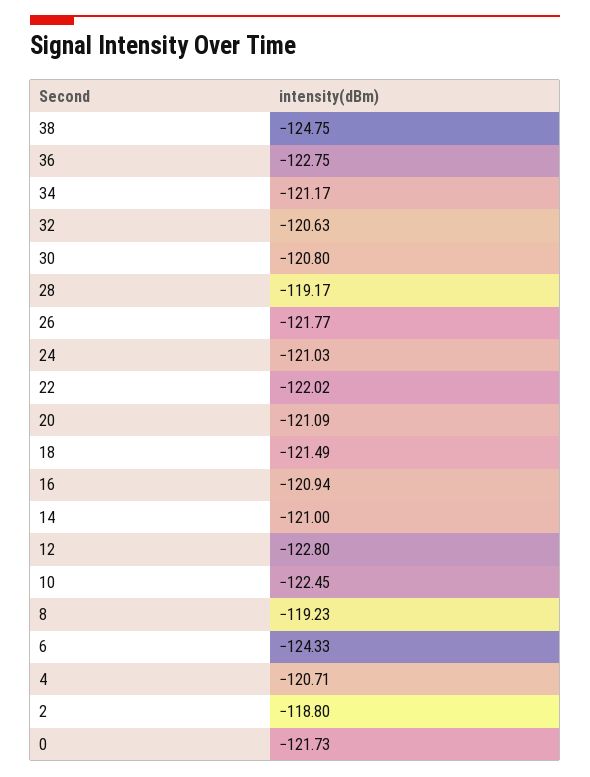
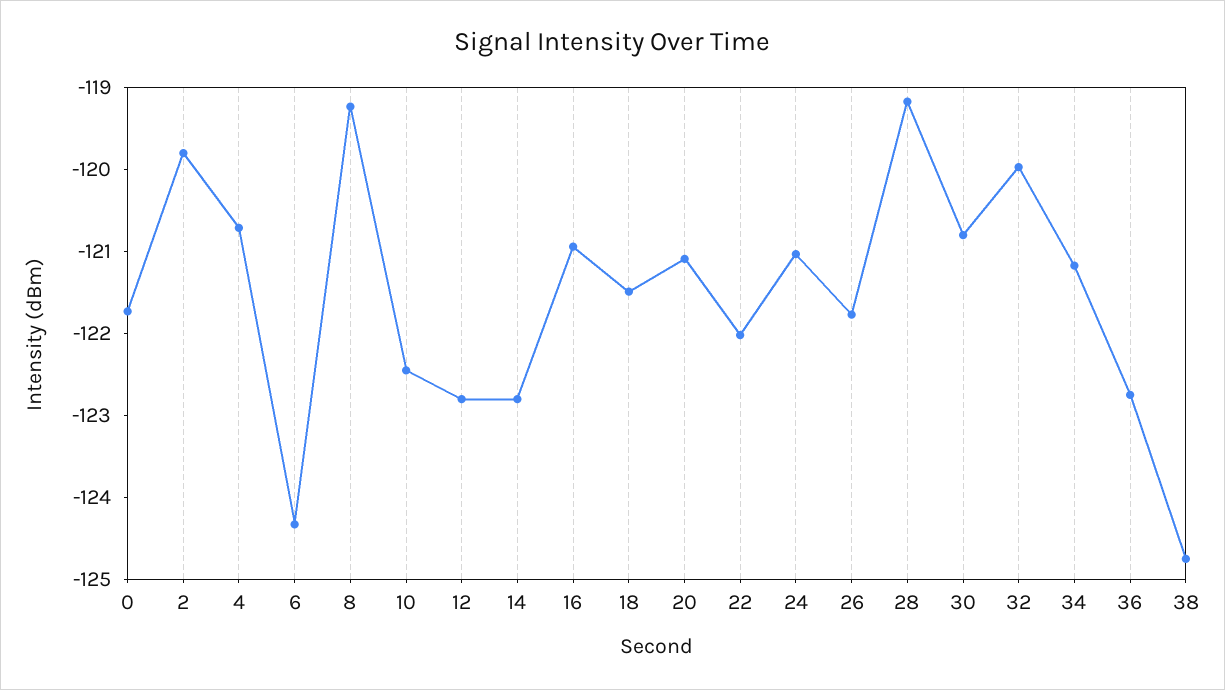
32: -120.63 -> -120
14: -121 -> -122.8
2: -118.8 -> -119.8

